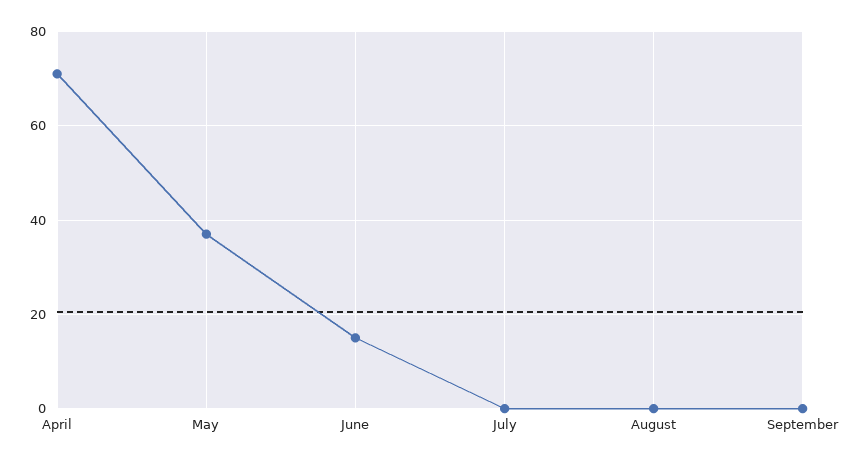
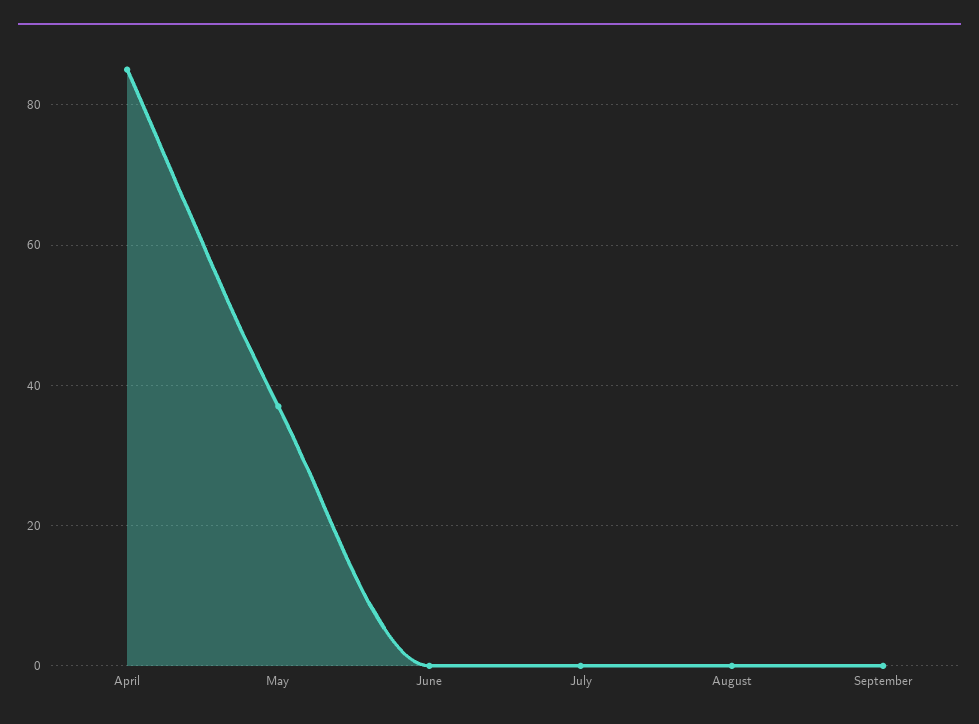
April: 70 -> 85
June: 15 -> 0

